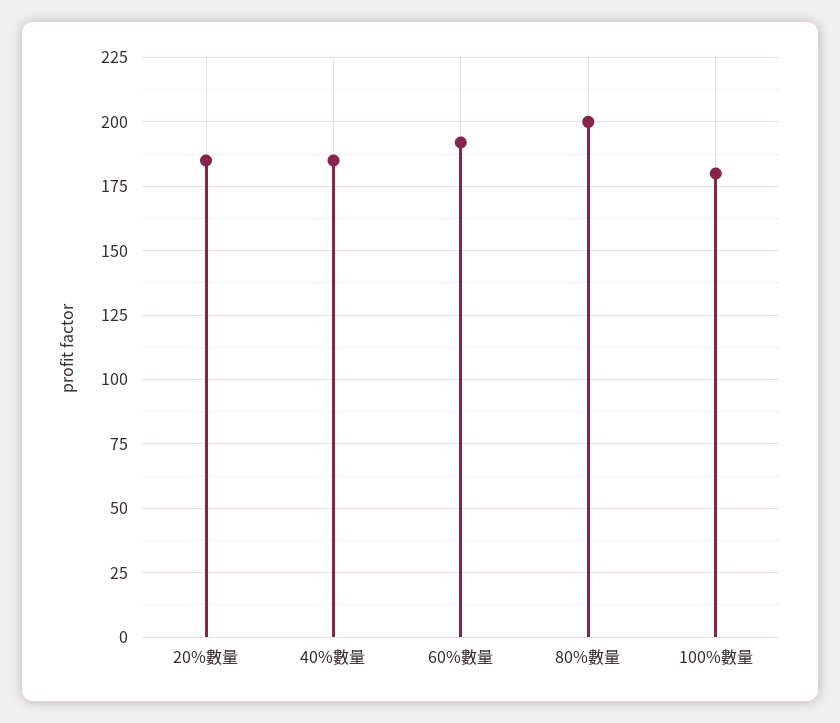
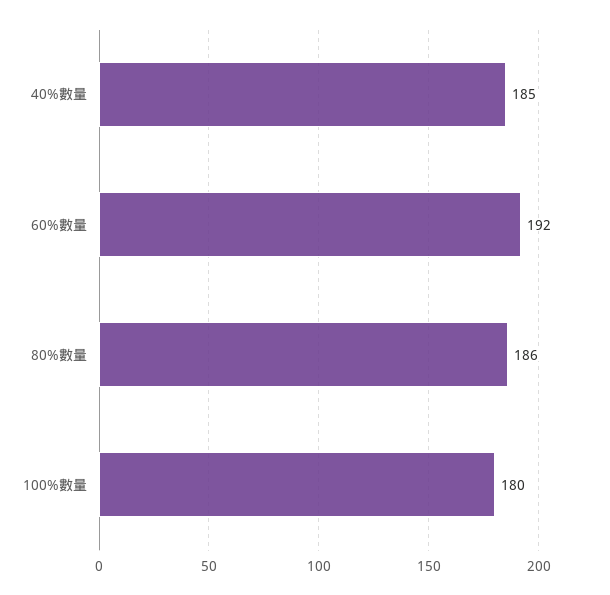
20%數量: 185 -> none
80%數量: 200 -> 186

